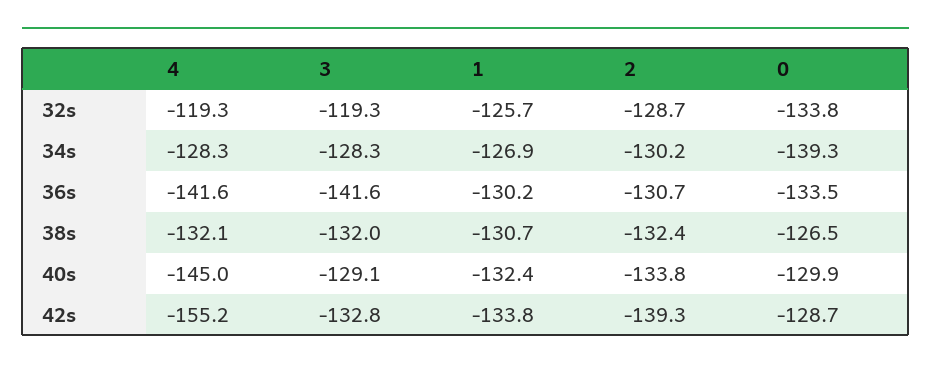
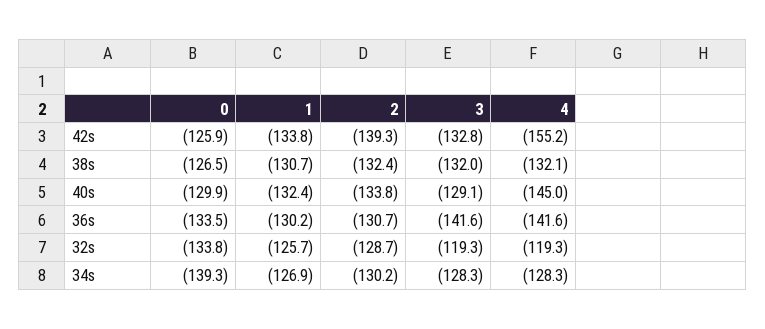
0, 42s: -128.7 -> -125.9

